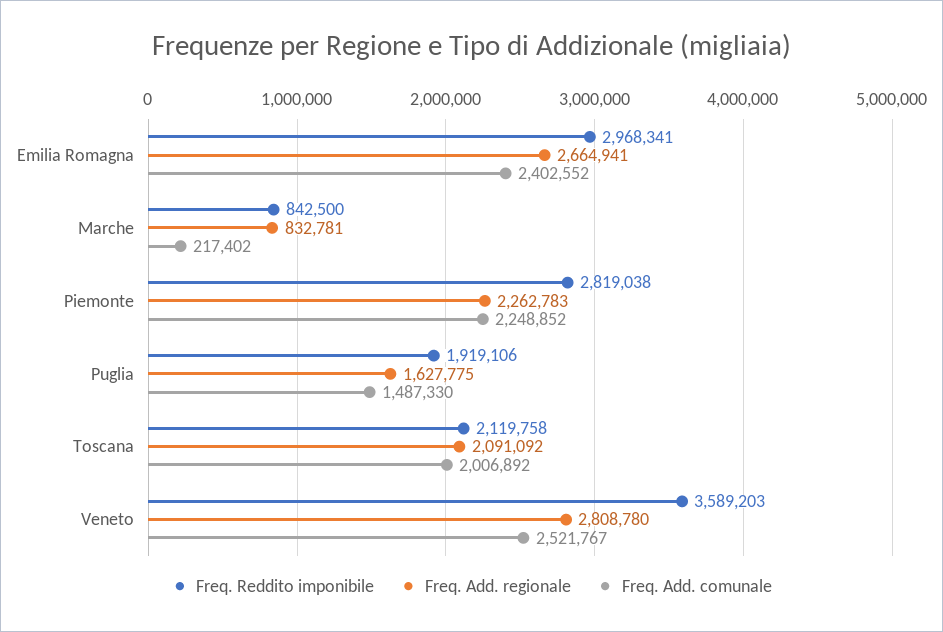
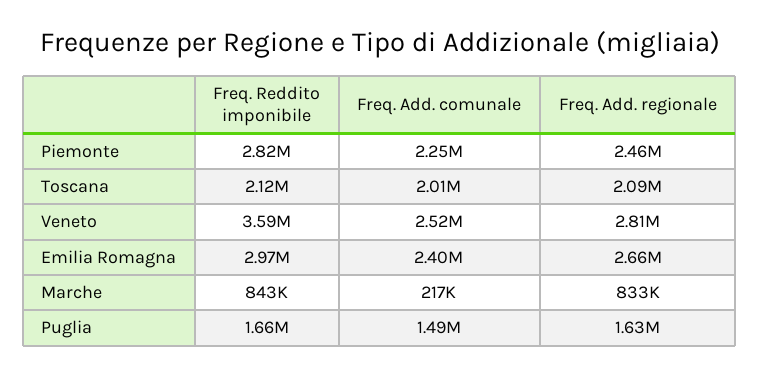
Freq. Add. regionale, Piemonte: 2262783 -> 2460000
Freq. Reddito imponibile, Puglia: 1919106 -> 1660000

